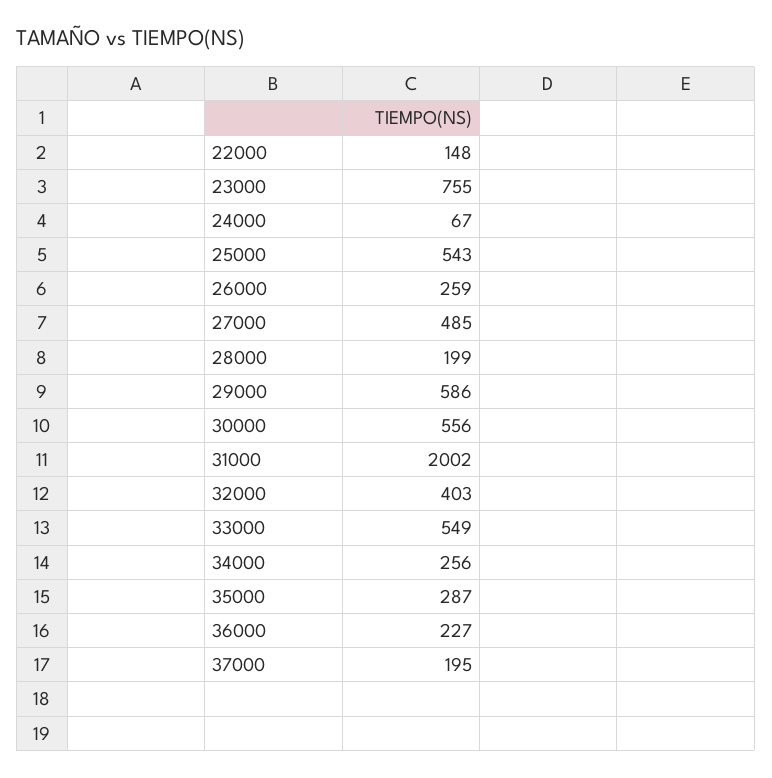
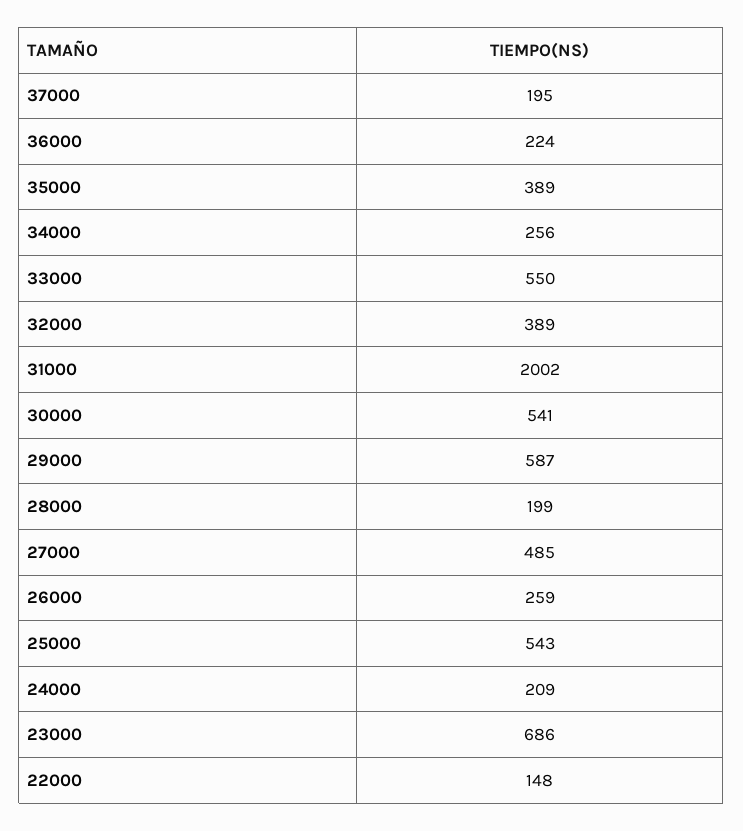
23000: 755 -> 686
24000: 67 -> 209
29000: 586 -> 587
30000: 556 -> 541
32000: 403 -> 389
33000: 549 -> 550
35000: 287 -> 389
36000: 227 -> 224

